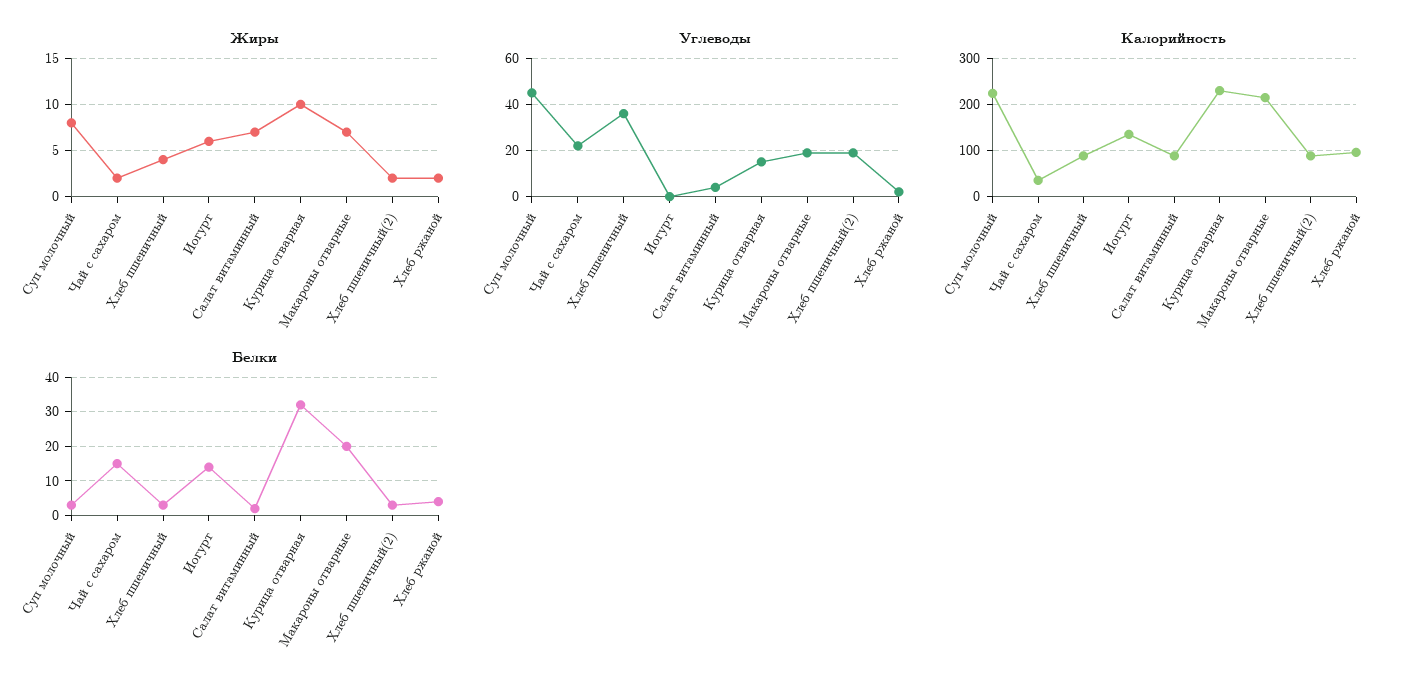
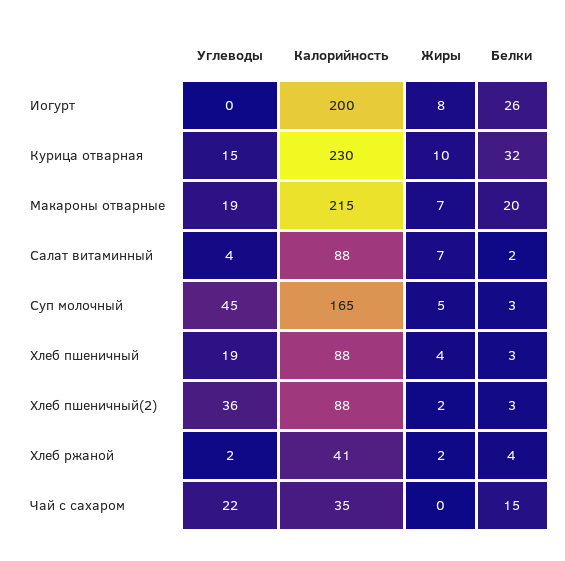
Жиры, Суп молочный: 8 -> 5
Жиры, Чай с сахаром: 2 -> 0
Жиры, Иогурт: 6 -> 8
Углеводы, Хлеб пшеничный: 35 -> 19
Углеводы, Хлеб пшеничный(2): 20 -> 36
Калорийность, Суп молочный: 220 -> 165
Калорийность, Иогурт: 140 -> 200
Калорийность, Хлеб ржаной: 100 -> 41
Белки, Иогурт: 15 -> 26

